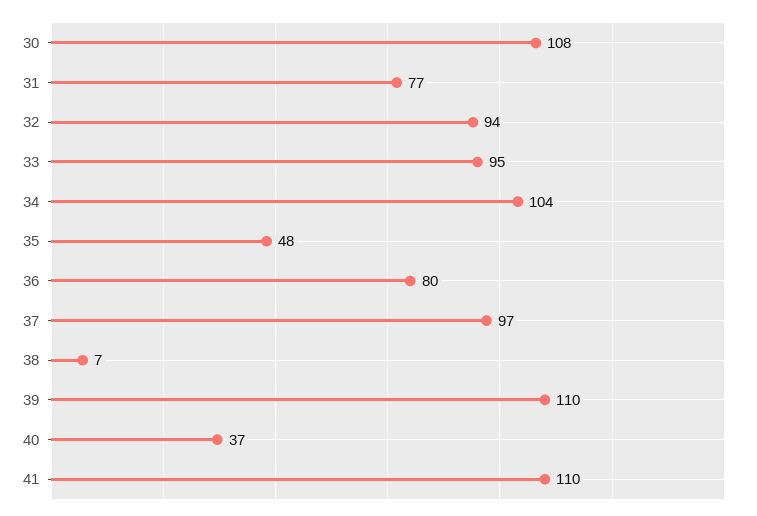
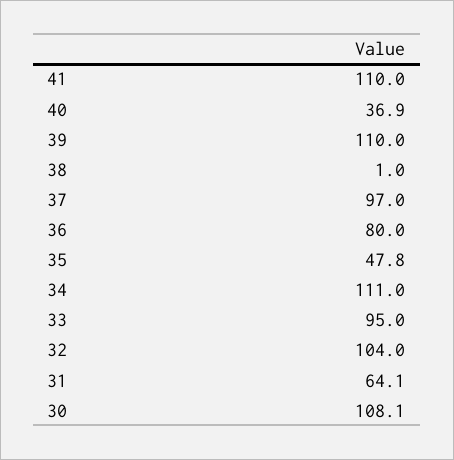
31: 77 -> 64.1
32: 94 -> 104
34: 104 -> 111
38: 7 -> 1

